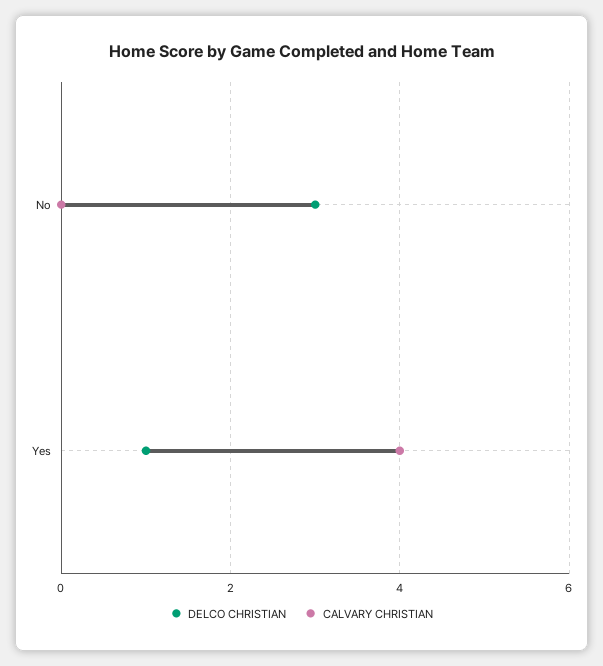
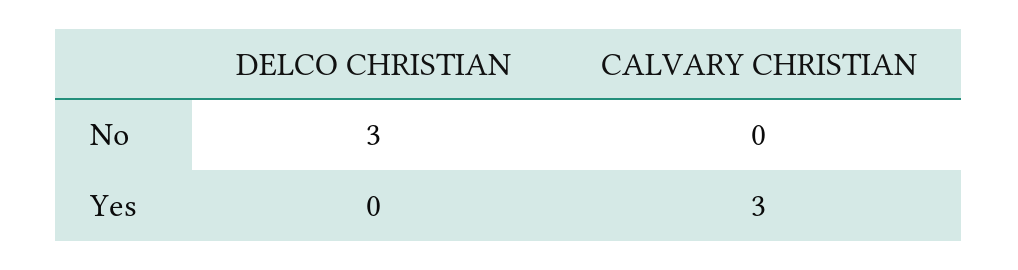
DELCO CHRISTIAN, Yes: 1 -> 0
CALVARY CHRISTIAN, Yes: 4 -> 3

